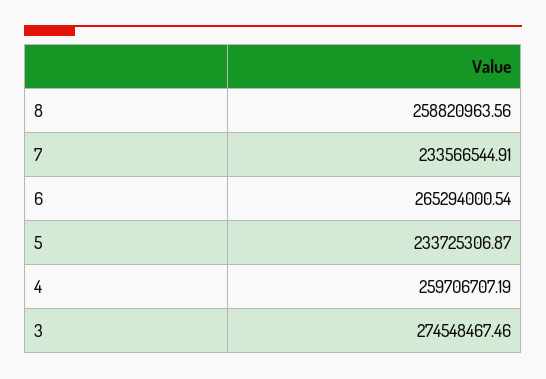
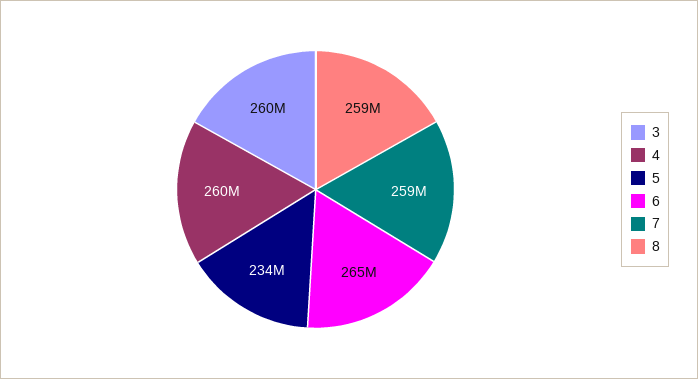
7: 233566544.91 -> 259000000
3: 274548467.46 -> 260000000

